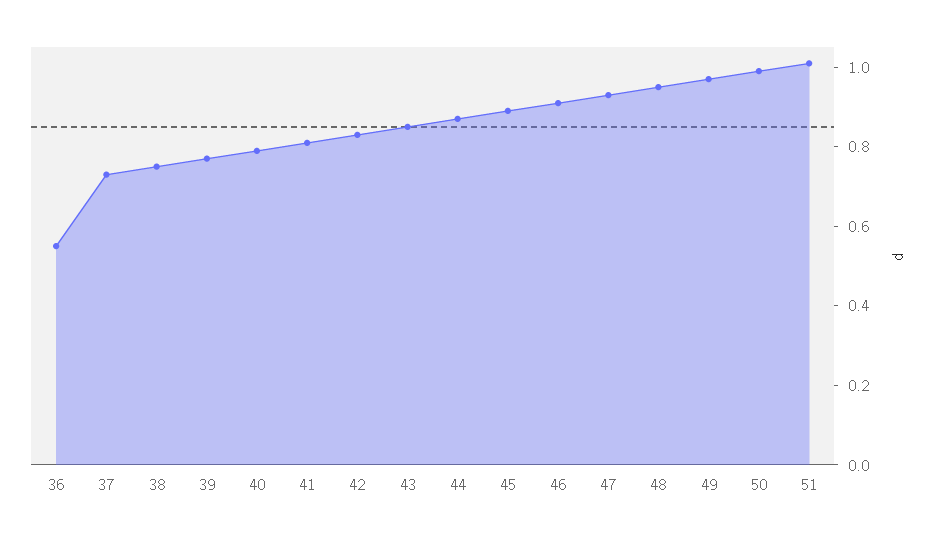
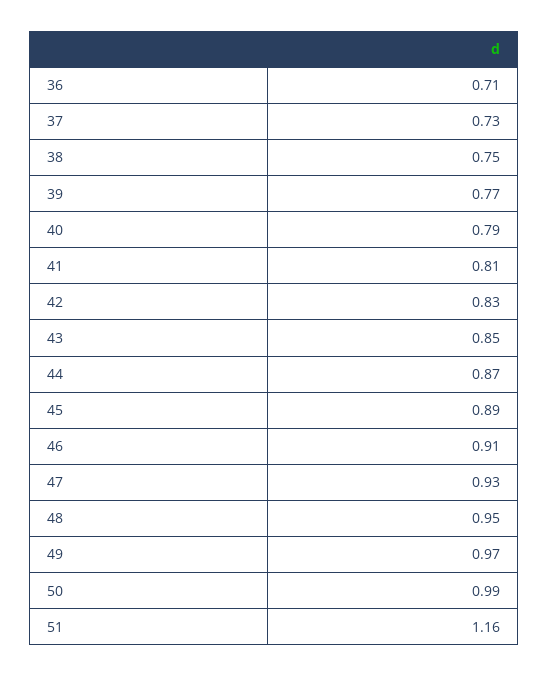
36: 0.55 -> 0.71
51: 1 -> 1.16

